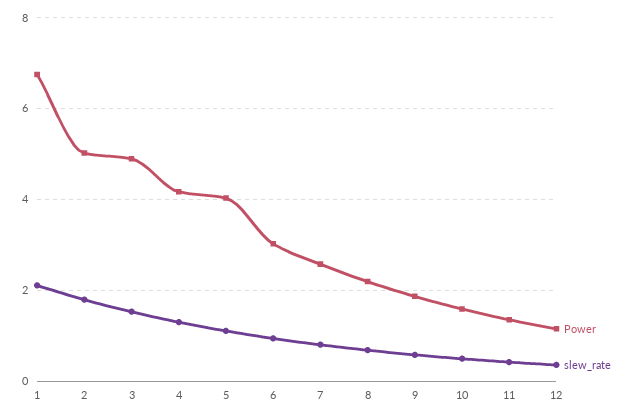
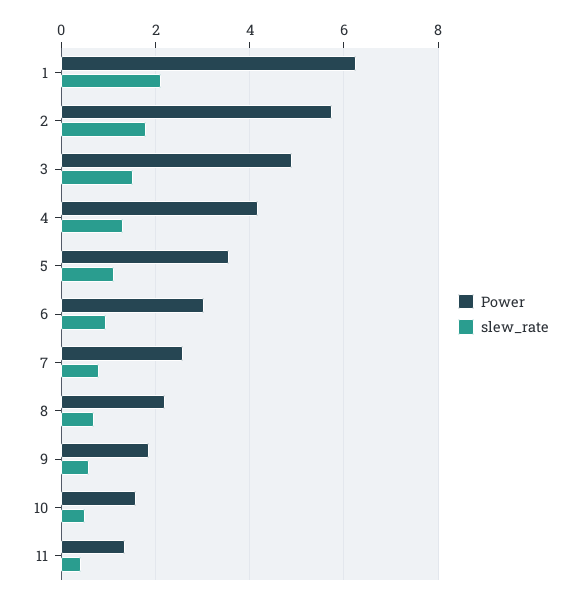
Power, 1: 6.8 -> 6.2
Power, 2: 5 -> 5.8
Power, 5: 4 -> 3.6
Power, 12: 1.2 -> none
slew_rate, 12: 0.4 -> none

